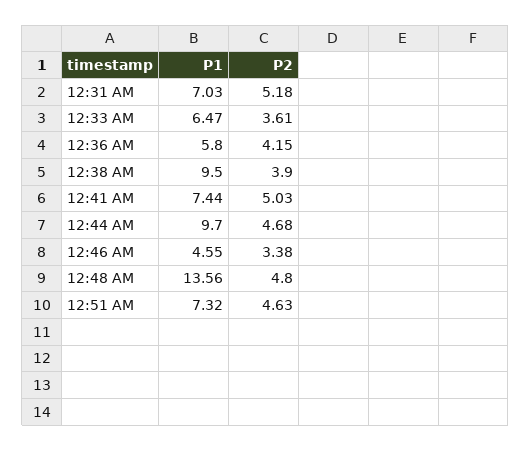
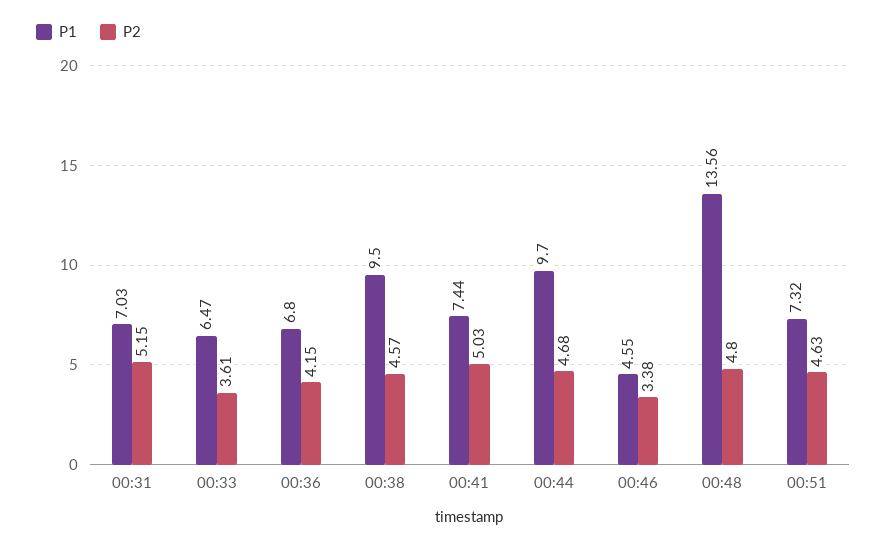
P2, 12:31 AM: 5.18 -> 5.15
P1, 12:36 AM: 5.8 -> 6.8
P2, 12:38 AM: 3.9 -> 4.57

